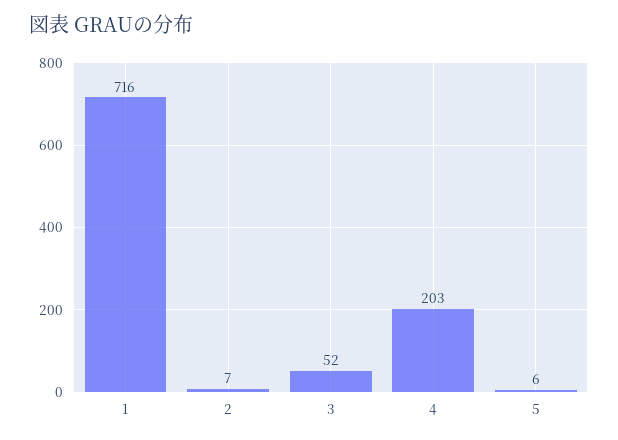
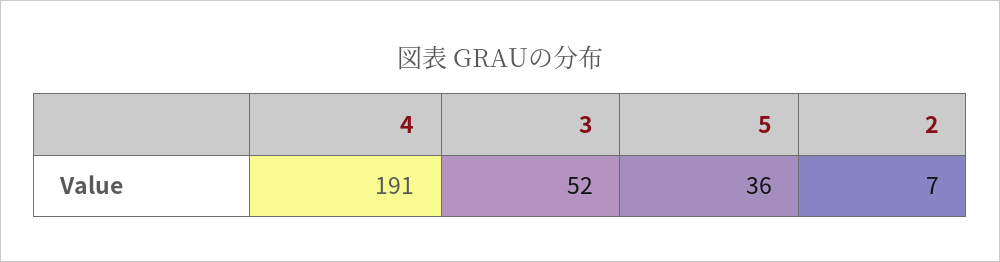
1: 716 -> none
4: 203 -> 191
5: 6 -> 36

